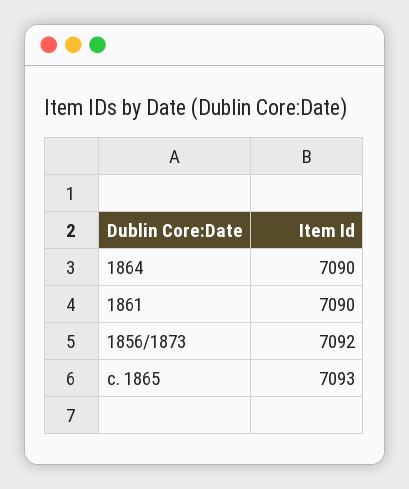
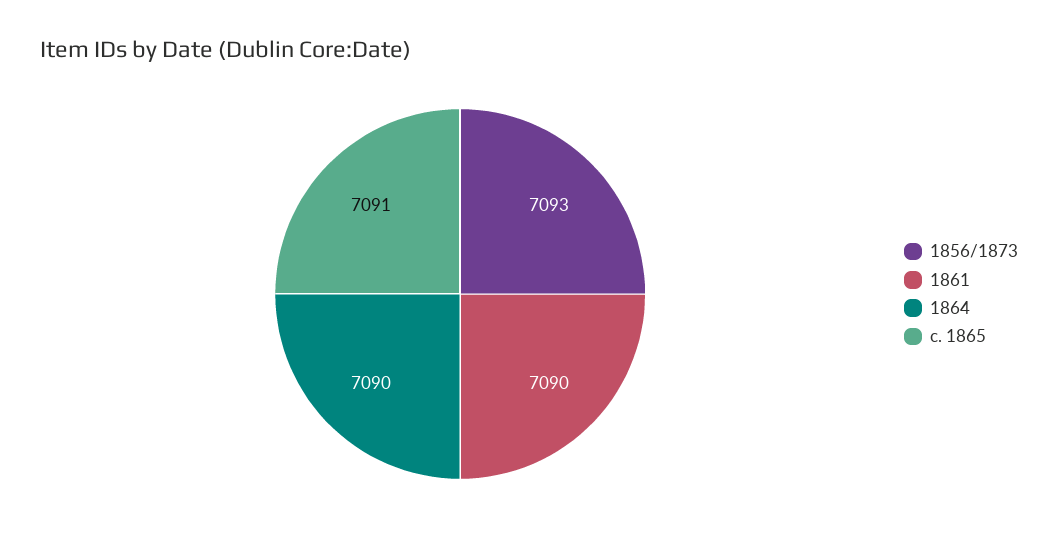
1856/1873: 7092 -> 7093
c. 1865: 7093 -> 7091

